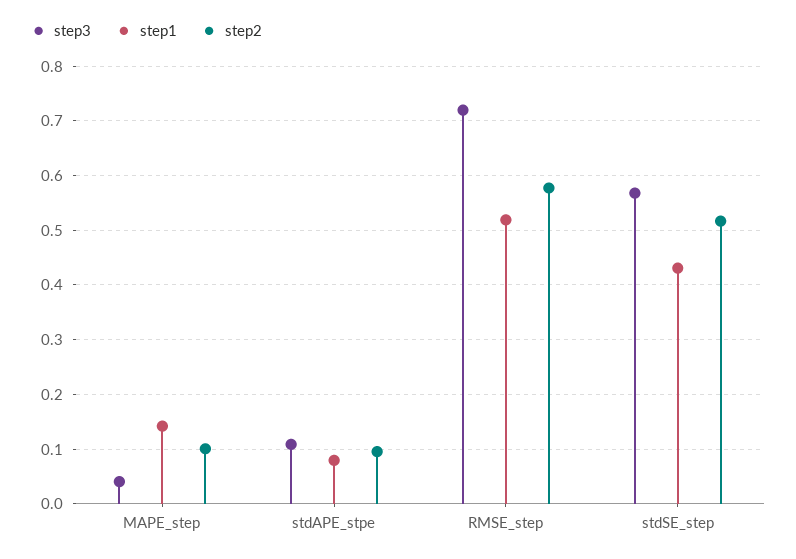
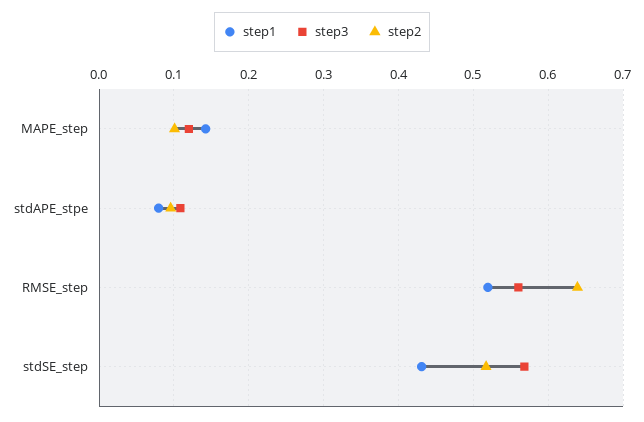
step3, MAPE_step: 0.04 -> 0.12
step3, RMSE_step: 0.72 -> 0.56
step2, RMSE_step: 0.58 -> 0.64

